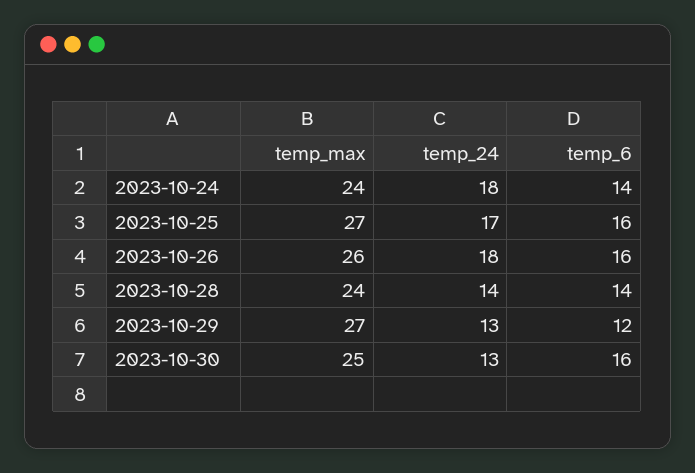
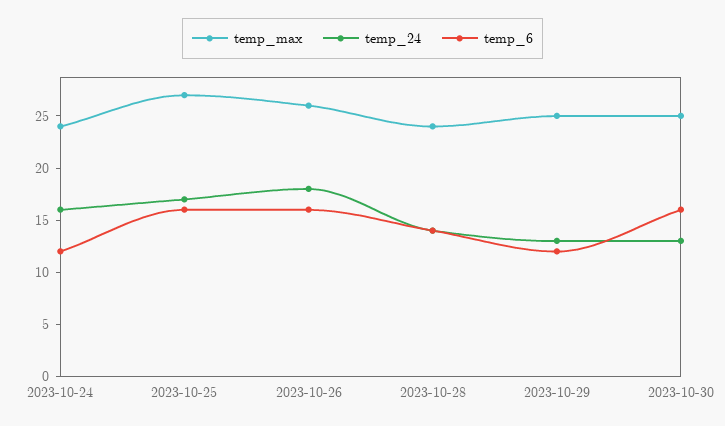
temp_24, 2023-10-24: 18 -> 16
temp_6, 2023-10-24: 14 -> 12
temp_max, 2023-10-29: 27 -> 25

